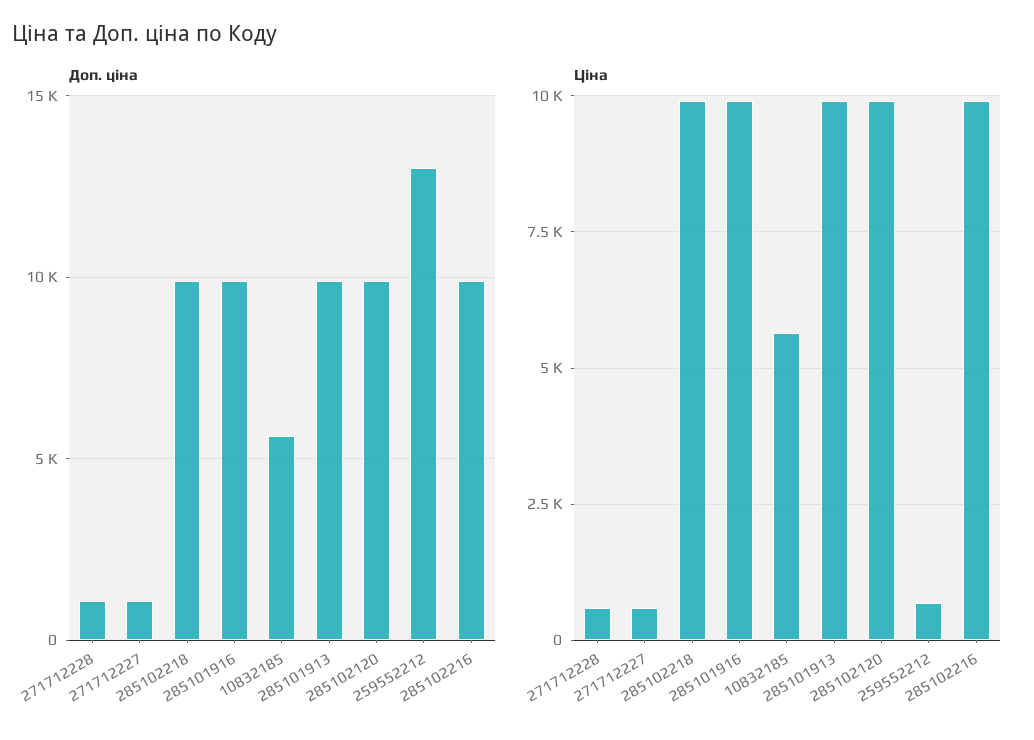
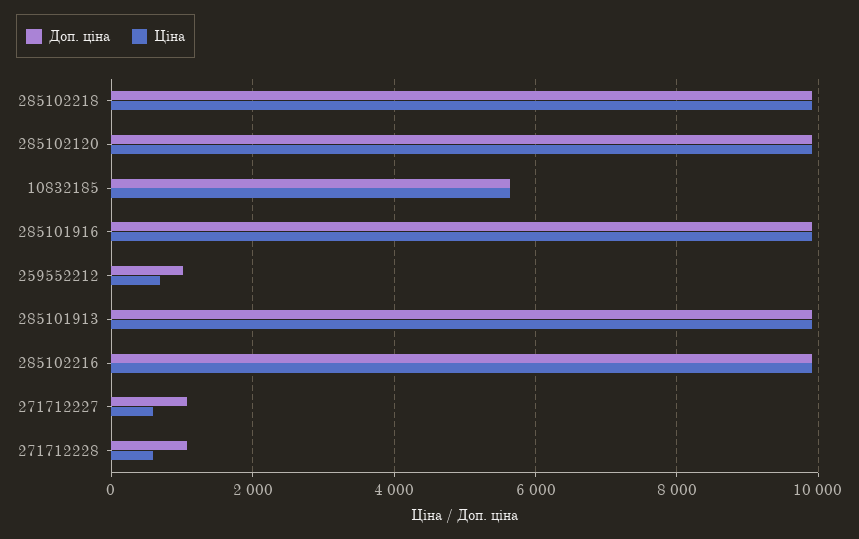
Доп. ціна, 259552212: 13000 -> 1000

